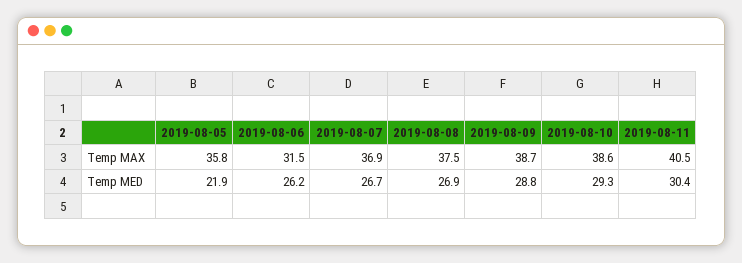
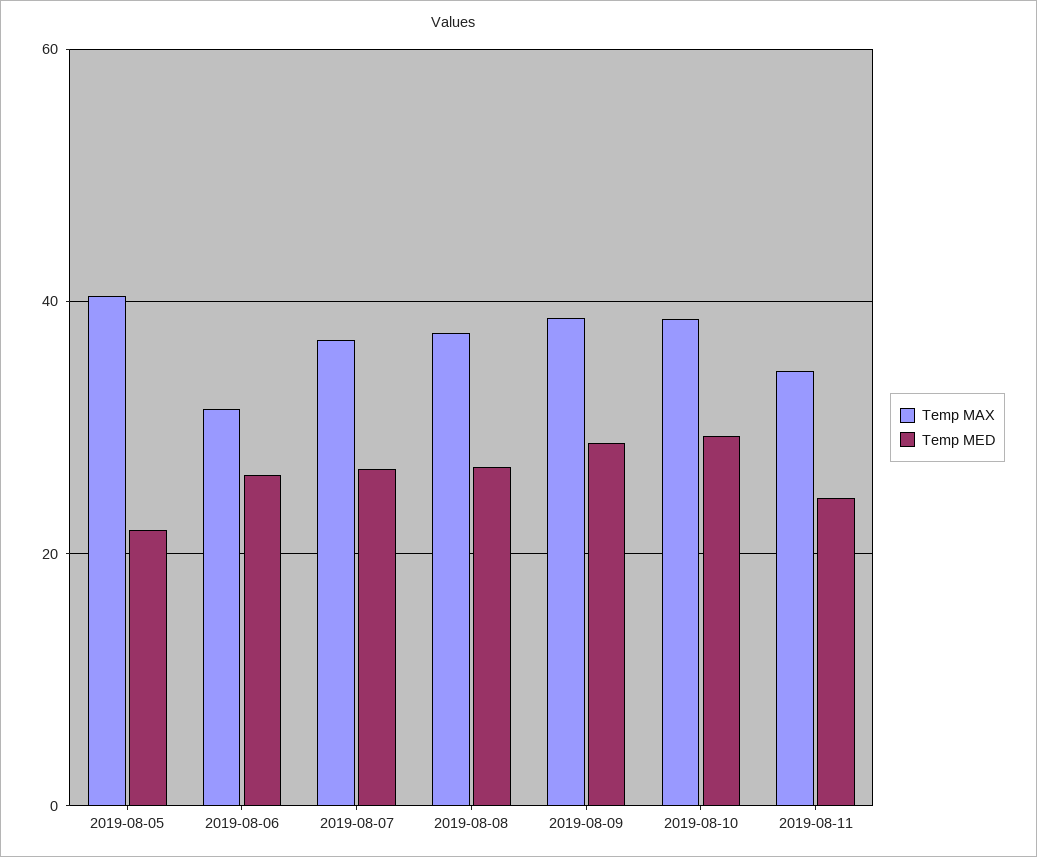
Temp MAX, 2019-08-05: 35.8 -> 40
Temp MAX, 2019-08-11: 40.5 -> 34
Temp MED, 2019-08-11: 30.4 -> 24

